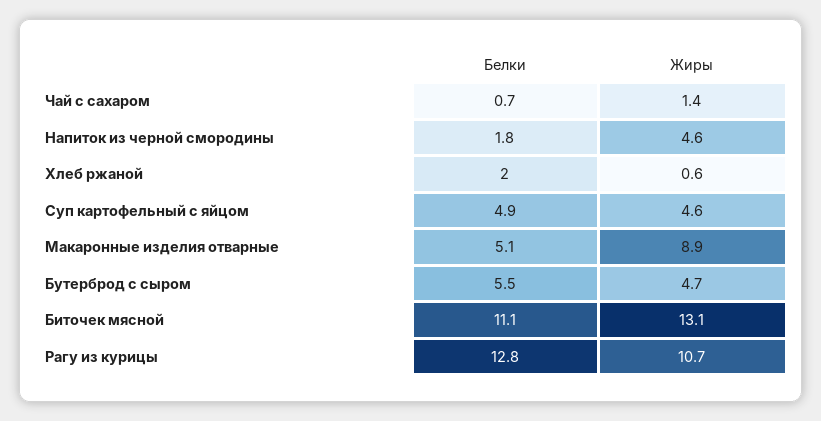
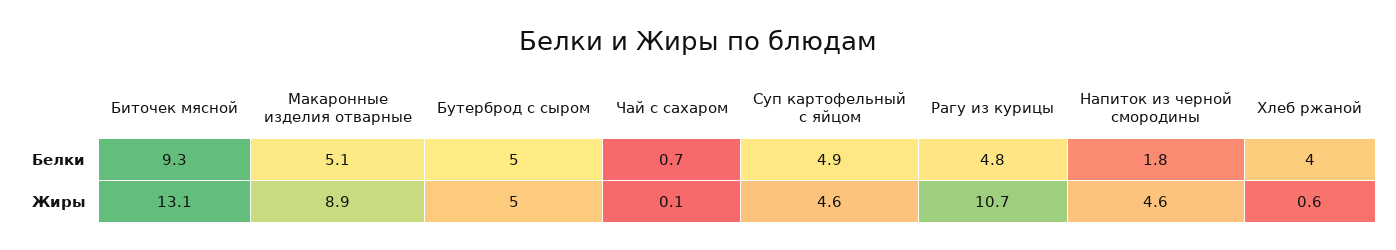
Жиры, Чай с сахаром: 1.4 -> 0.1
Белки, Хлеб ржаной: 2 -> 4
Белки, Бутерброд с сыром: 5.5 -> 5
Жиры, Бутерброд с сыром: 4.7 -> 5
Белки, Биточек мясной: 11.1 -> 9.3
Белки, Рагу из курицы: 12.8 -> 4.8

